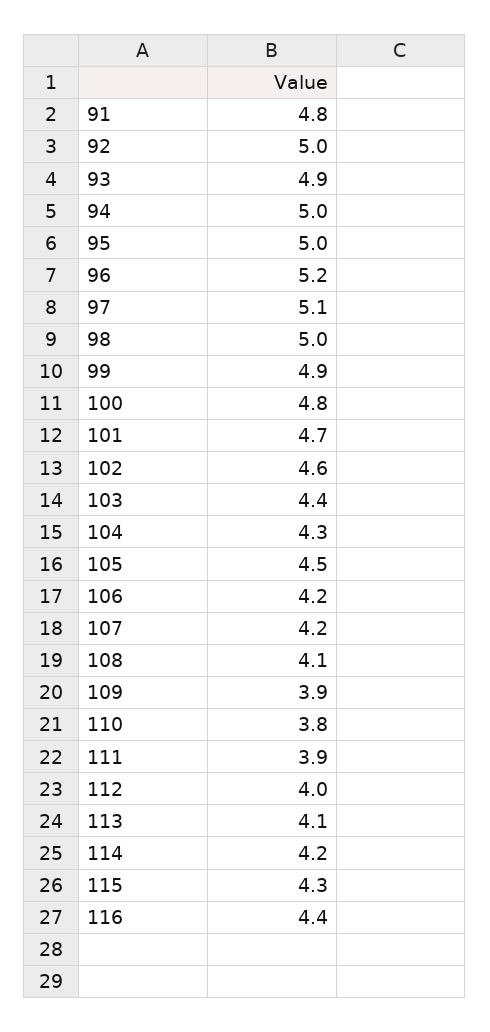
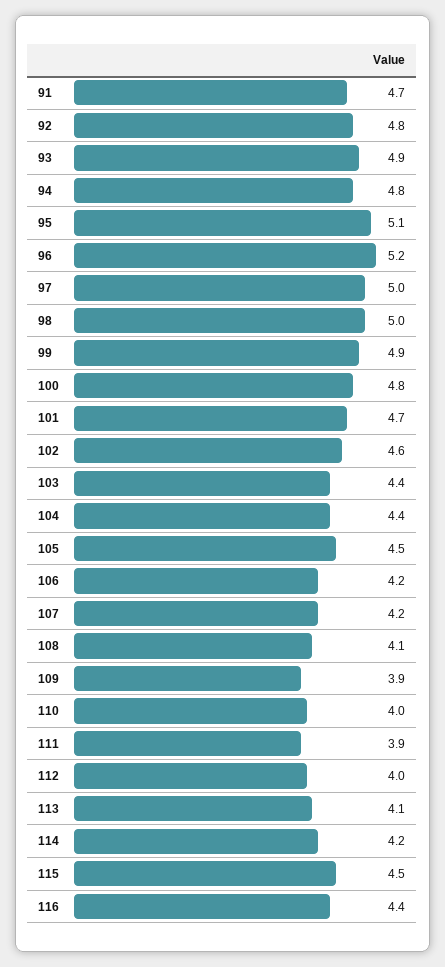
91: 4.8 -> 4.7
92: 5 -> 4.8
94: 5 -> 4.8
95: 5 -> 5.1
97: 5.1 -> 5
104: 4.3 -> 4.4
110: 3.8 -> 4
115: 4.3 -> 4.5

